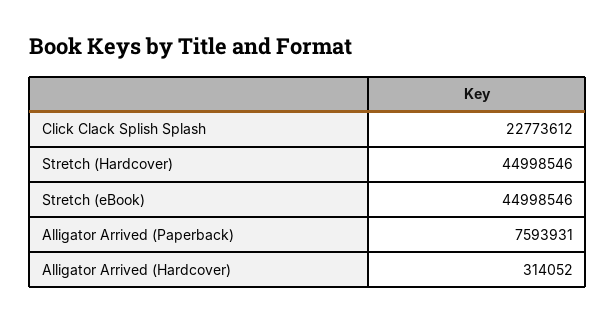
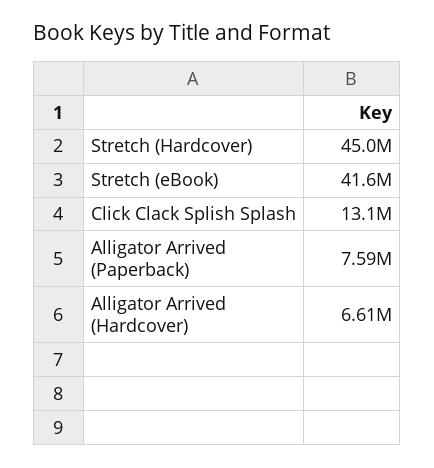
Click Clack Splish Splash: 22773612 -> 13100000
Stretch (eBook): 44998546 -> 41600000
Alligator Arrived (Hardcover): 314052 -> 6610000

